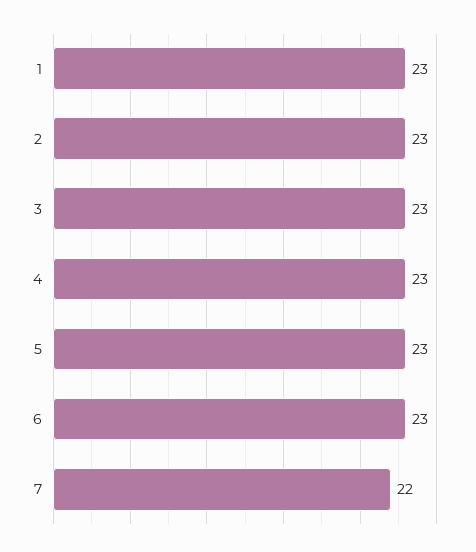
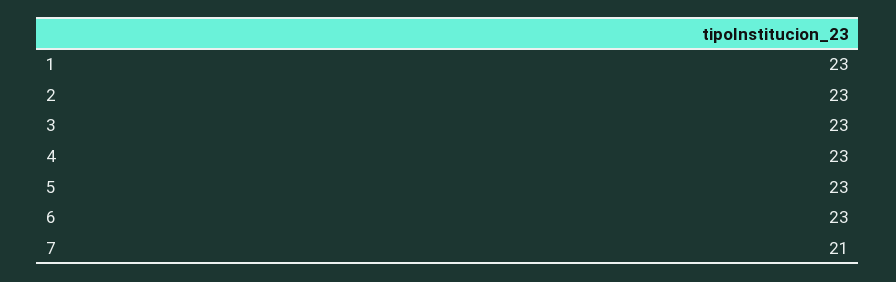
7: 22 -> 21

